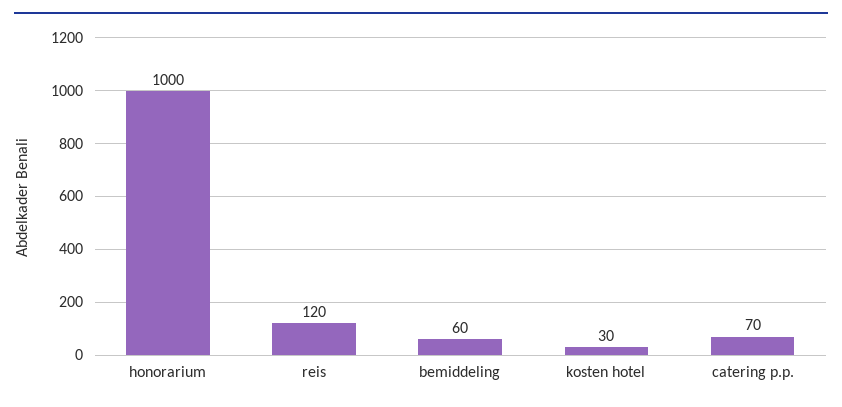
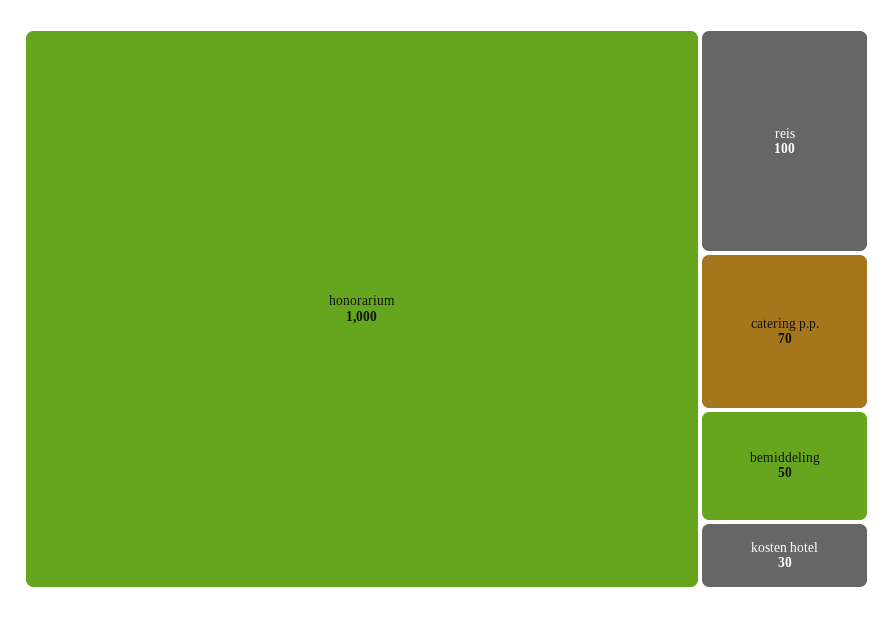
reis: 120 -> 100
bemiddeling: 60 -> 50

